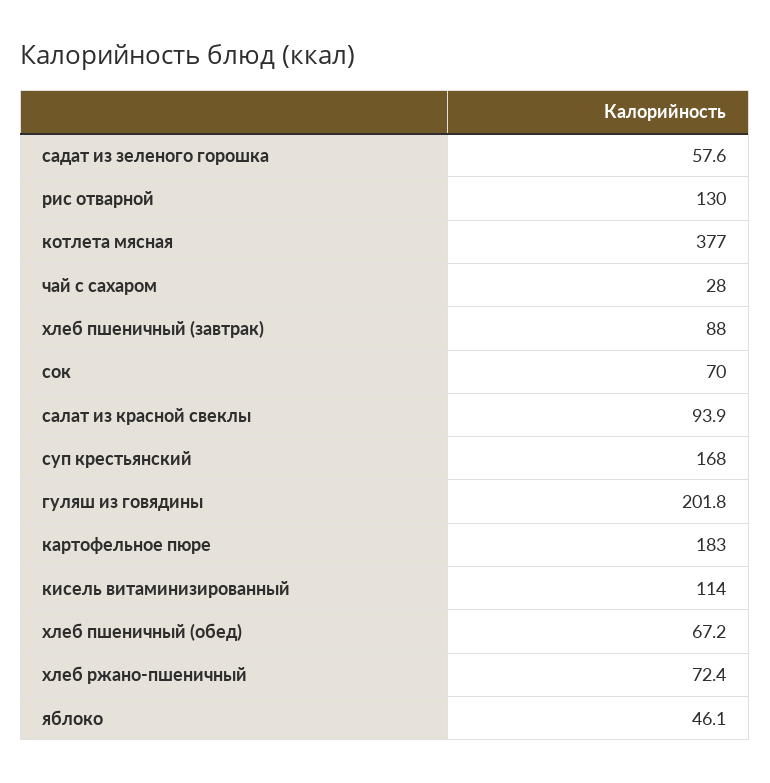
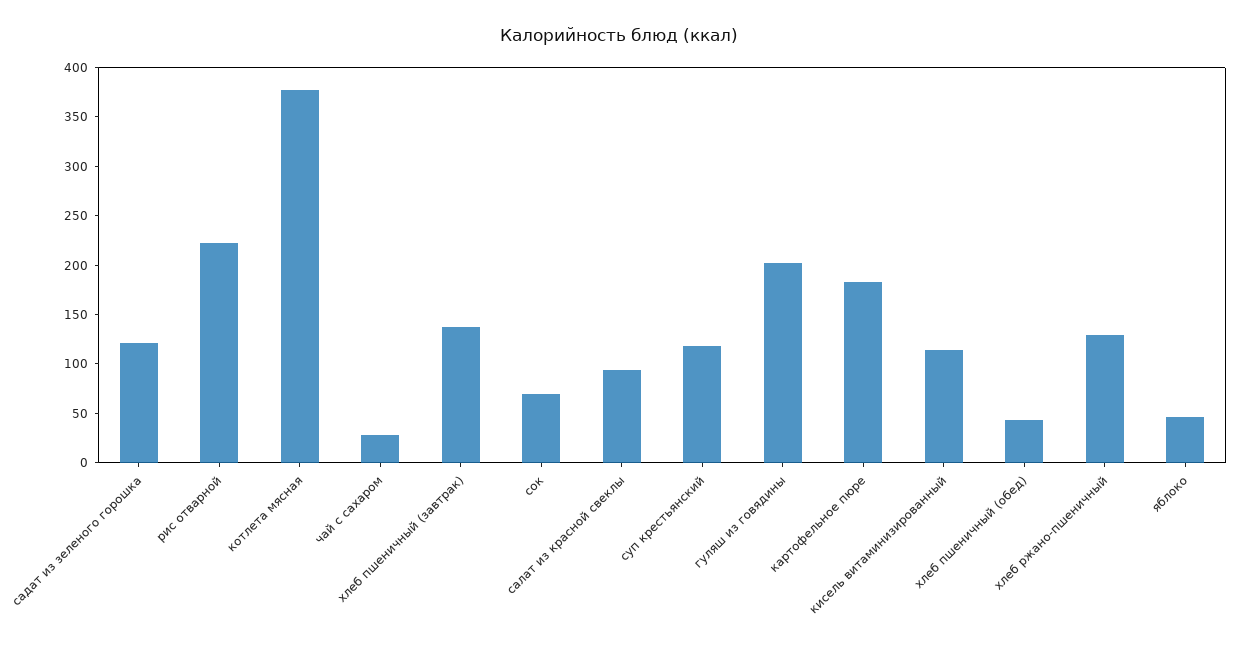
садат из зеленого горошка: 57.6 -> 120
рис отварной: 130 -> 220
хлеб пшеничный (завтрак): 88 -> 140
суп крестьянский: 168 -> 120
хлеб пшеничный (обед): 67.2 -> 40
хлеб ржано-пшеничный: 72.4 -> 130

